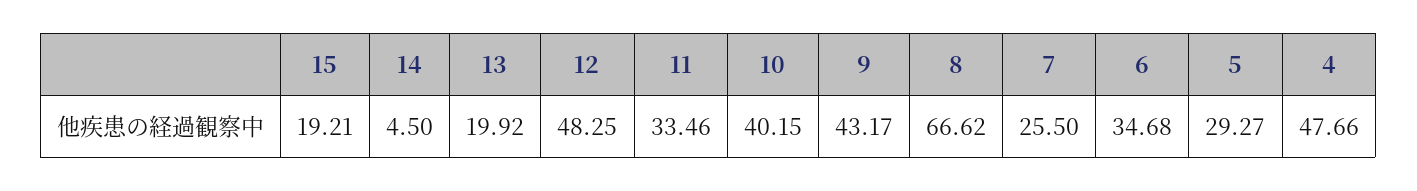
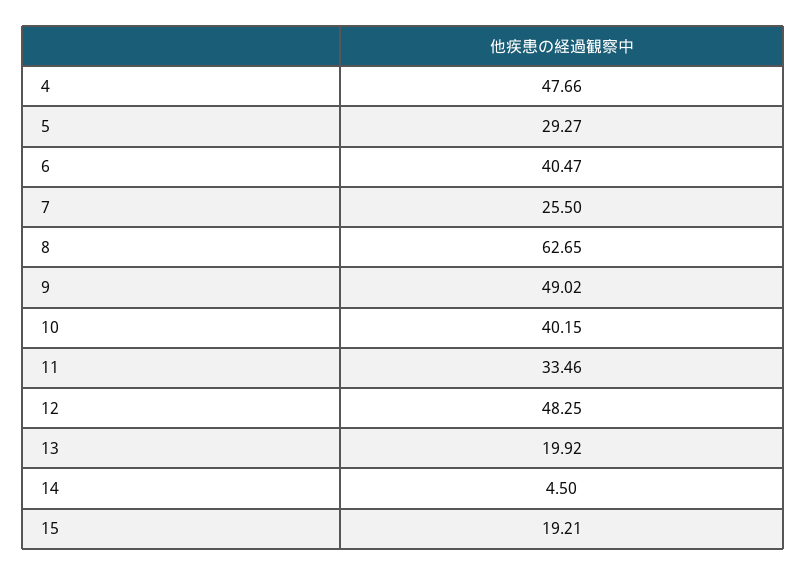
9: 43.17 -> 49.02
8: 66.62 -> 62.65
6: 34.68 -> 40.47

